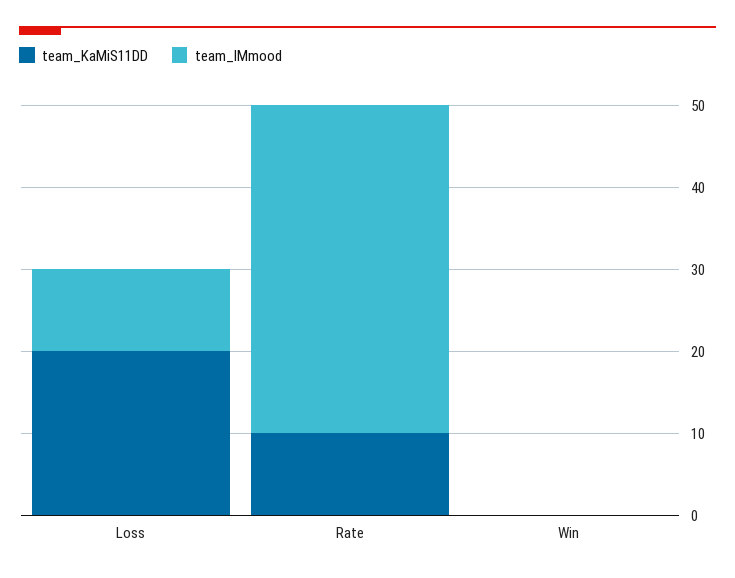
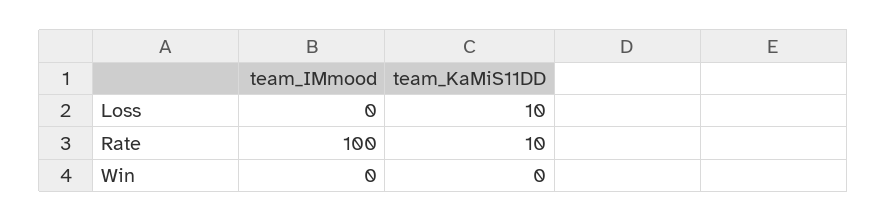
team_KaMiS11DD, Loss: 20 -> 10
team_IMmood, Loss: 10 -> 0
team_IMmood, Rate: 40 -> 100

